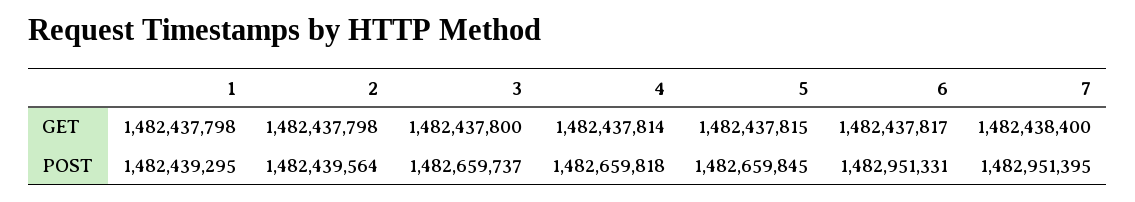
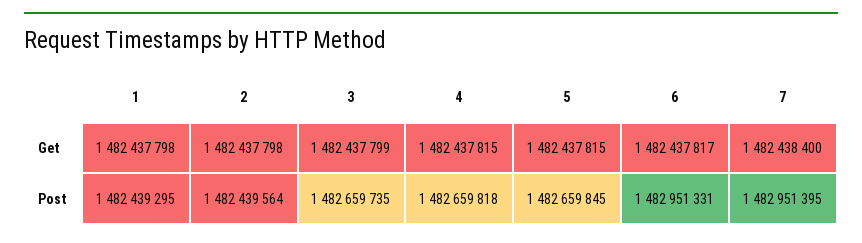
3, GET: 1482437800 -> 1482437799
4, GET: 1482437814 -> 1482437815
3, POST: 1482659737 -> 1482659735

